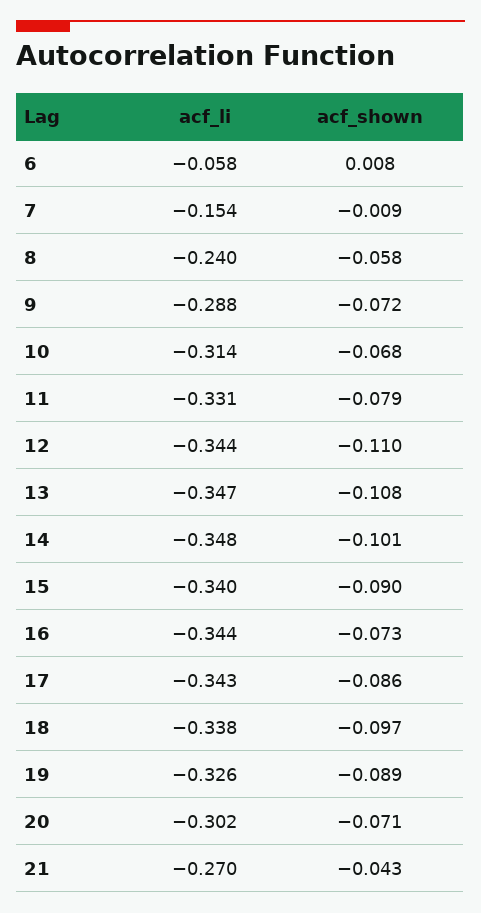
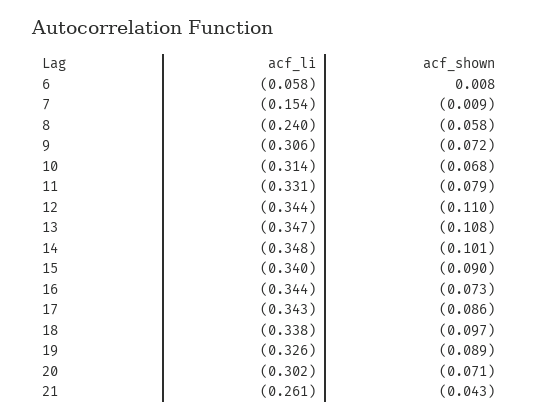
acf_li, 9: -0.288 -> -0.306
acf_li, 21: -0.27 -> -0.261

